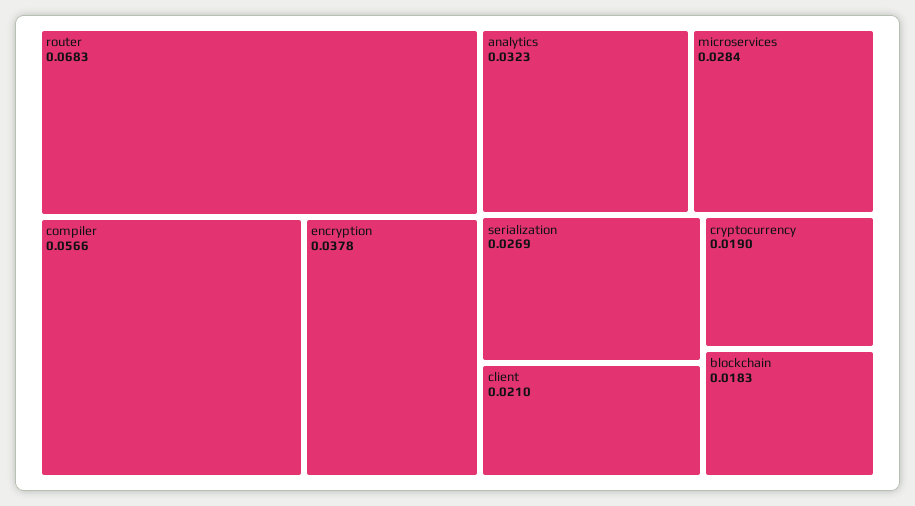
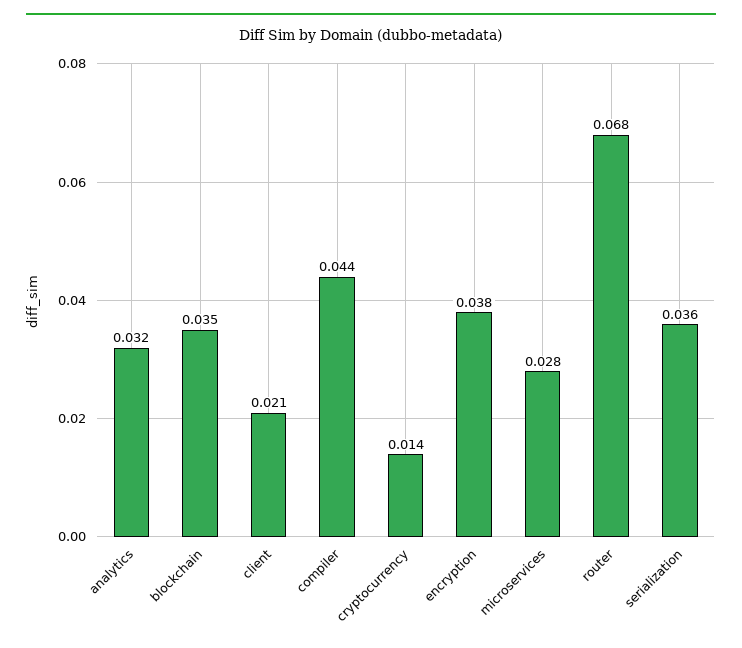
compiler: 0.0566 -> 0.044
serialization: 0.0269 -> 0.036
cryptocurrency: 0.019 -> 0.014
blockchain: 0.0183 -> 0.035

